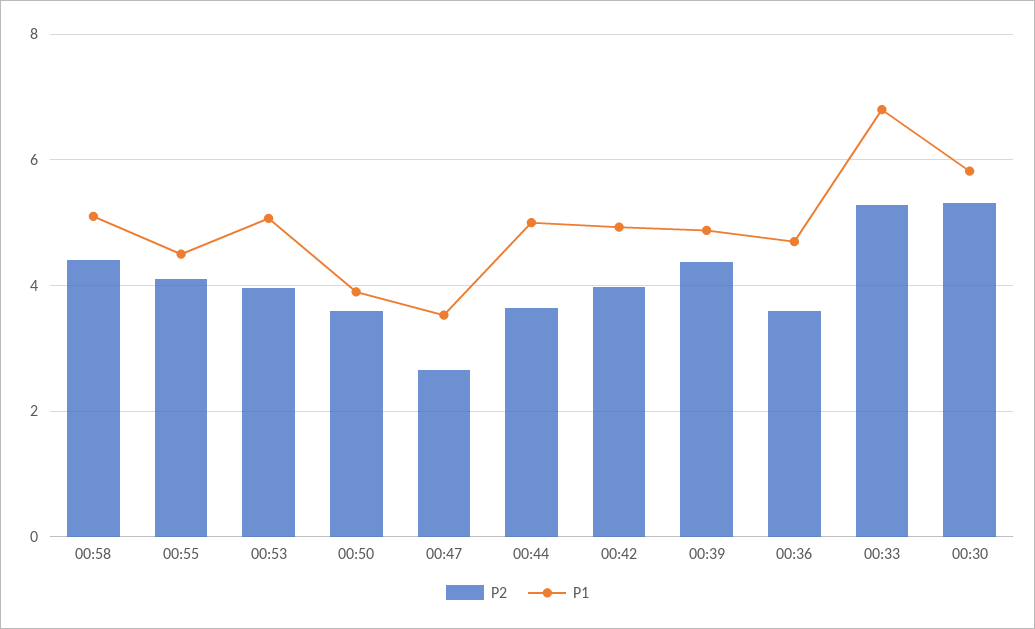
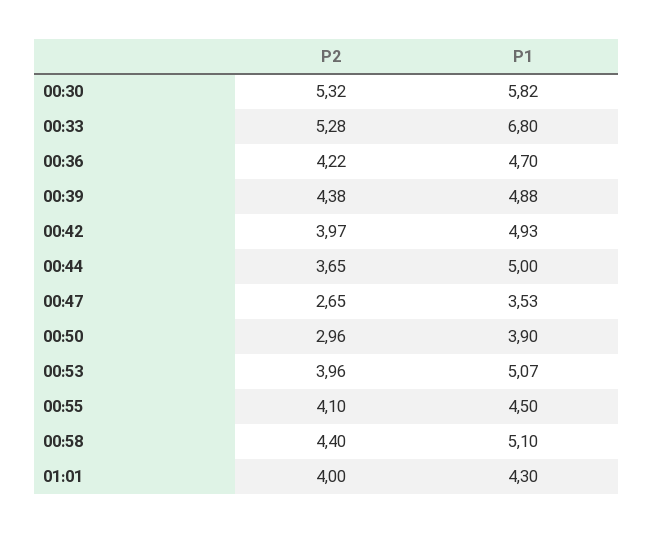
P2, 00:50: 3.6 -> 2.96
P2, 00:36: 3.6 -> 4.22
P2, 01:01: none -> 4
P1, 01:01: none -> 4.3

